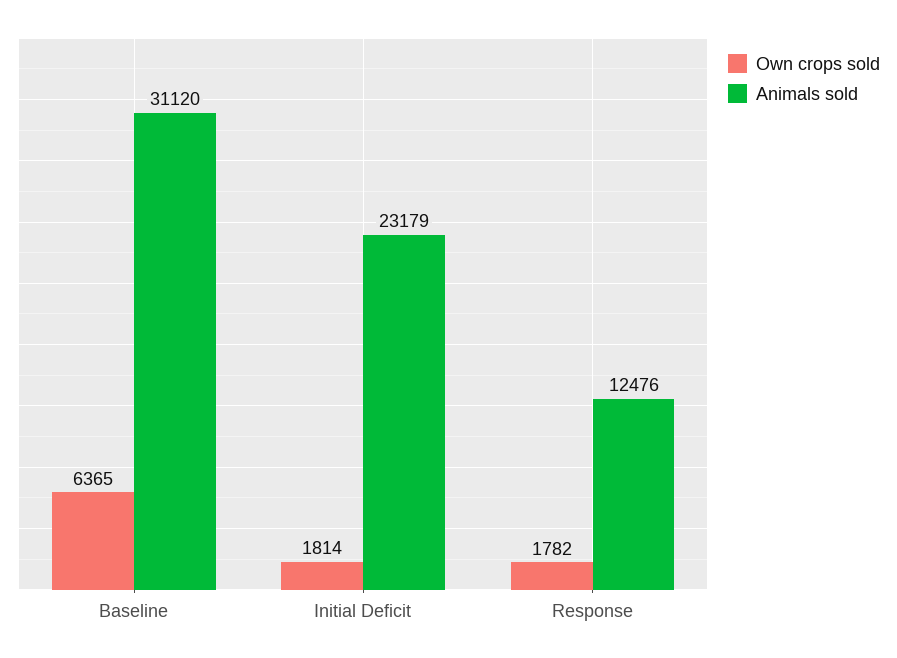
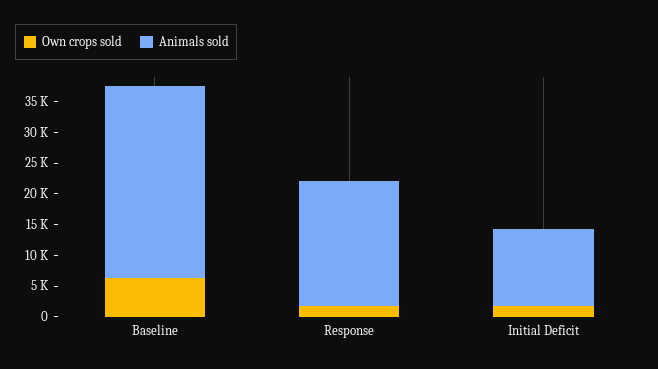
Animals sold, Initial Deficit: 23179 -> 12500
Animals sold, Response: 12476 -> 20000

